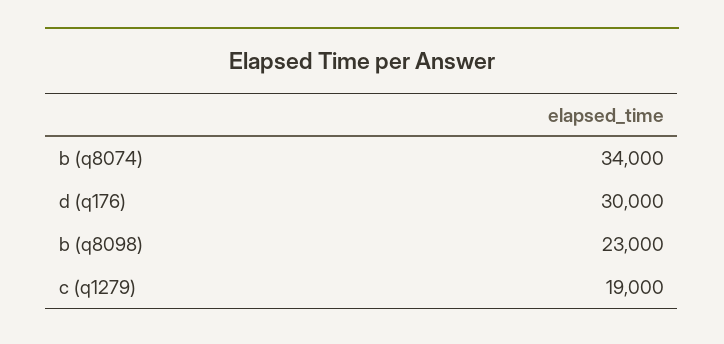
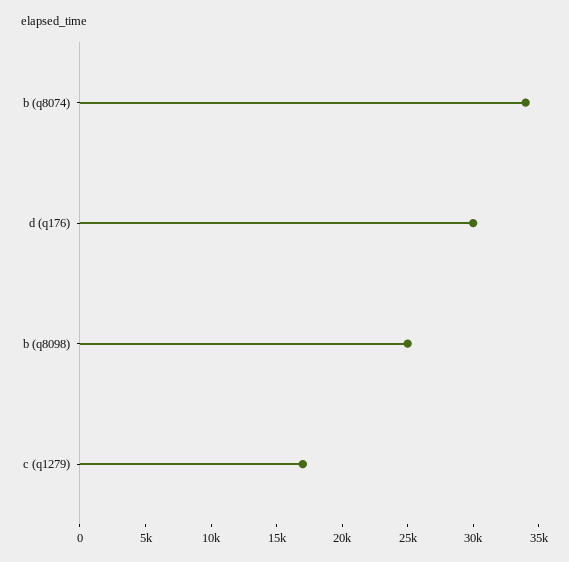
b (q8098): 23000 -> 25000
c (q1279): 19000 -> 17000

